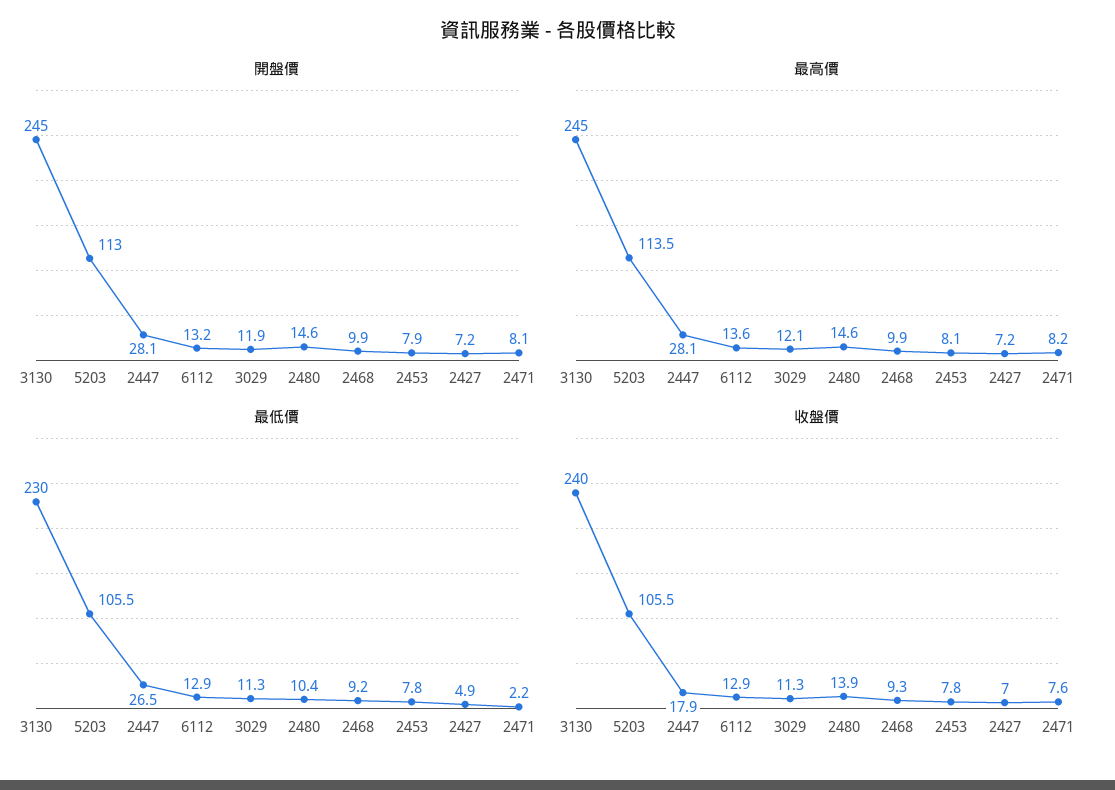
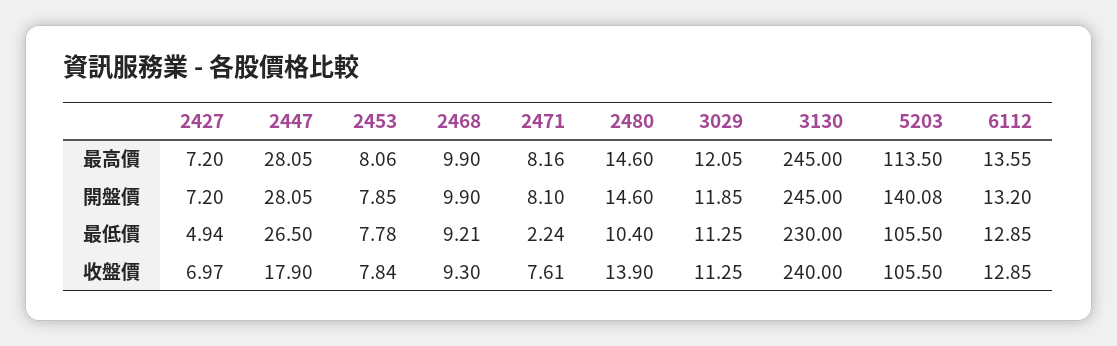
開盤價, 5203: 113 -> 140.08

